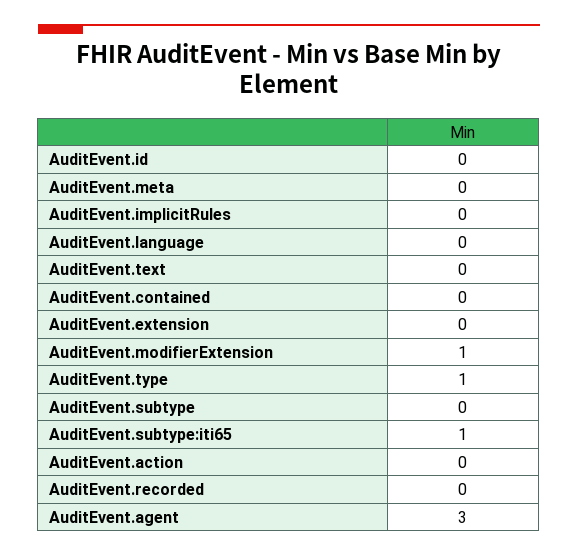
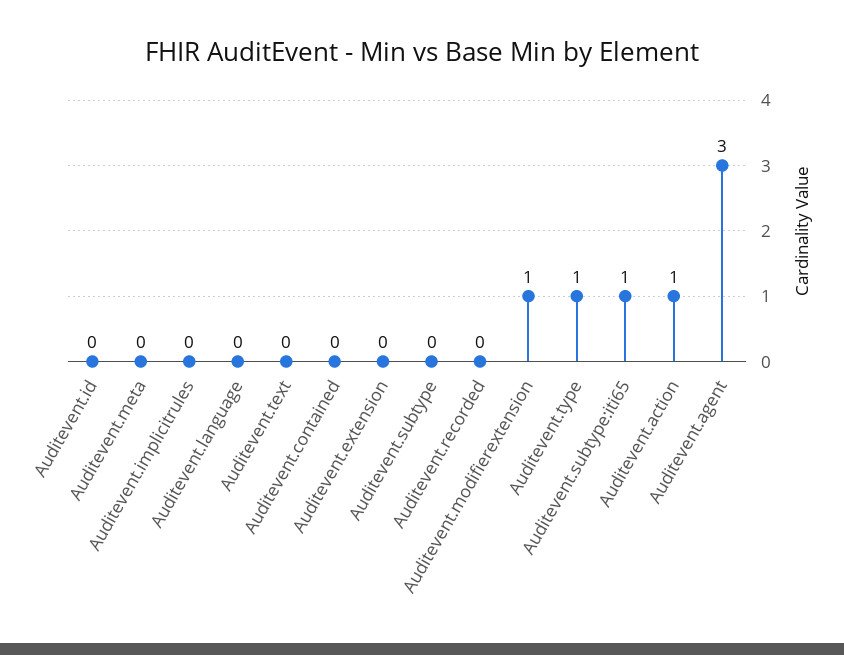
AuditEvent.action: 0 -> 1

